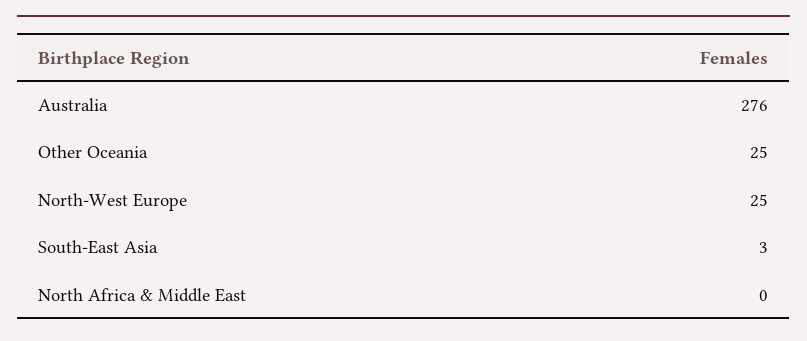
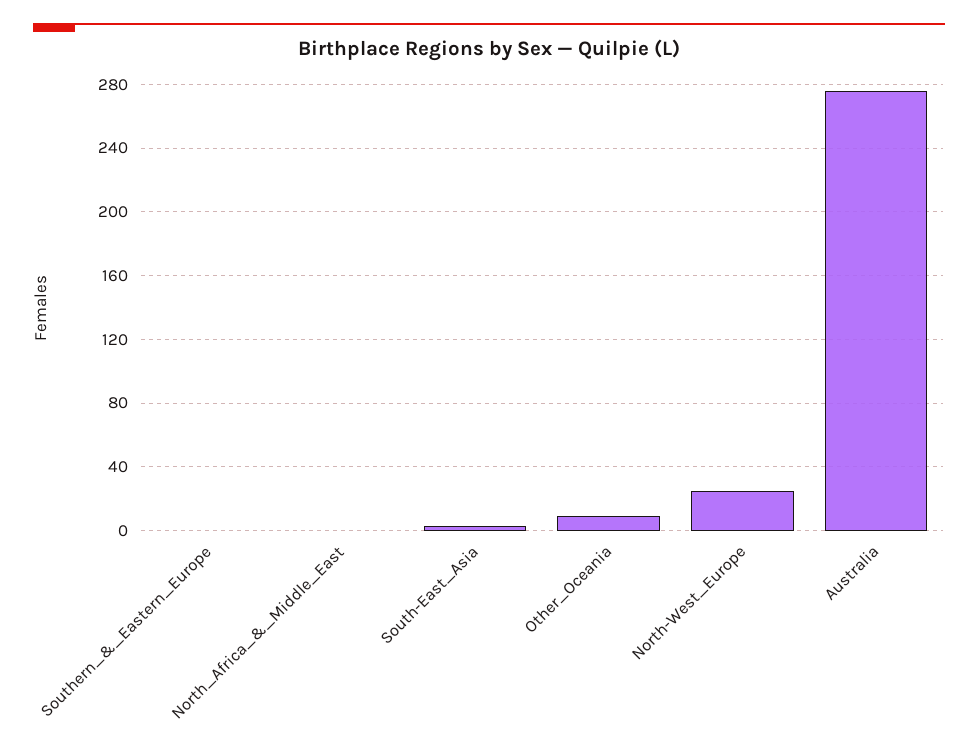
Other Oceania: 25 -> 10
Southern_&_Eastern_Europe: none -> 0

